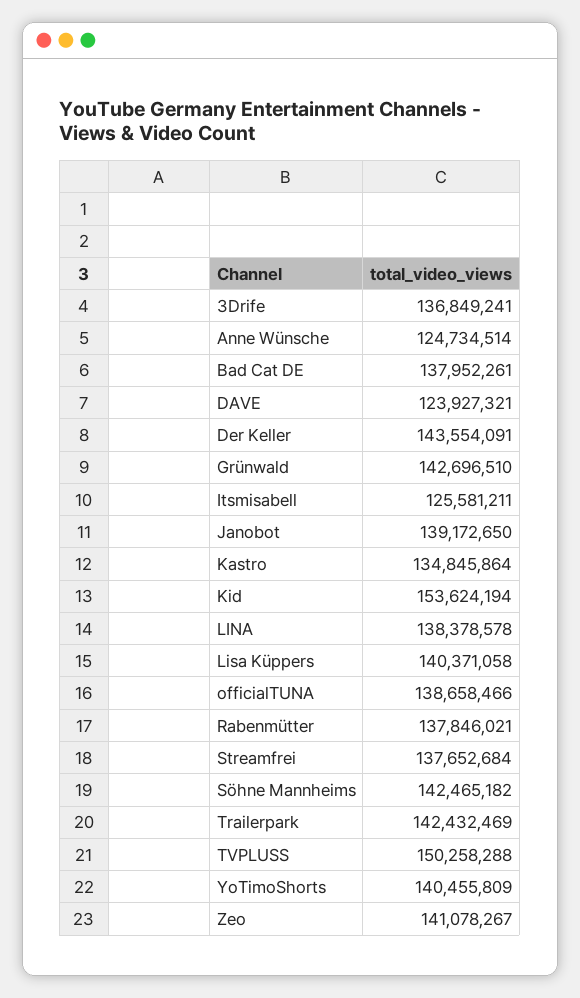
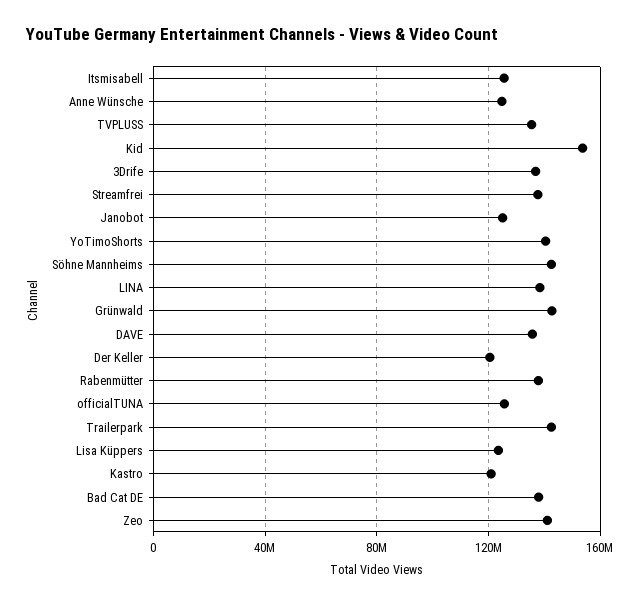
DAVE: 123927321 -> 135000000
Der Keller: 143554091 -> 120000000
Janobot: 139172650 -> 125000000
Kastro: 134845864 -> 120000000
Lisa Küppers: 140371058 -> 125000000
officialTUNA: 138658466 -> 125000000
TVPLUSS: 150258288 -> 135000000

